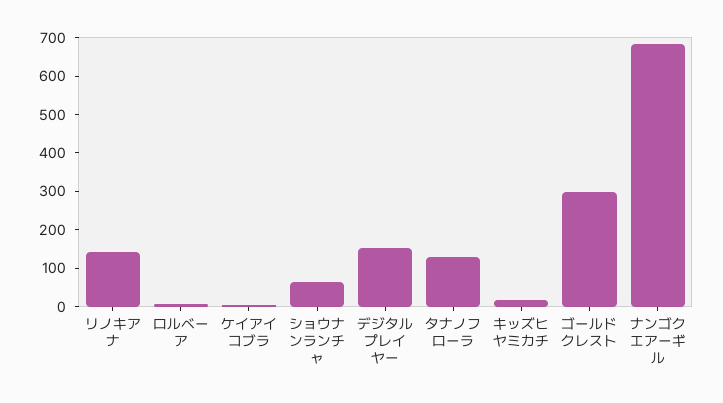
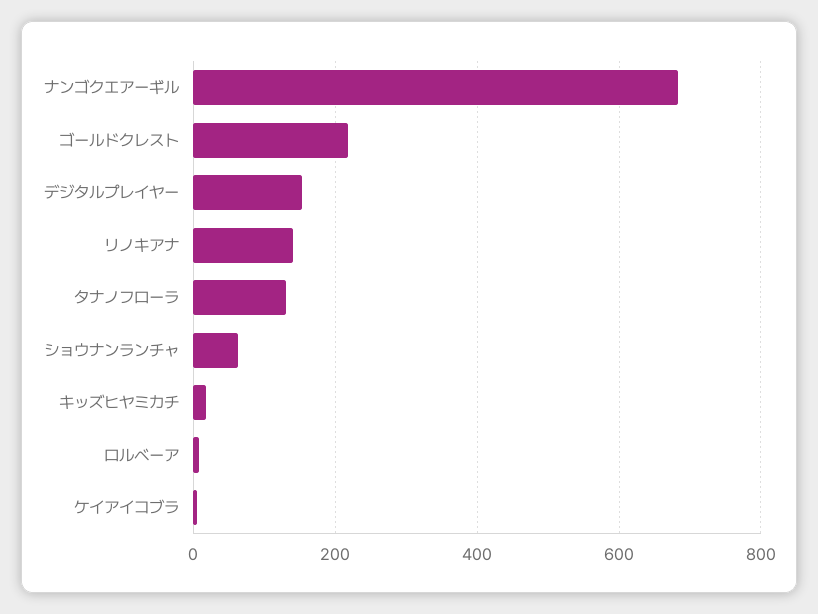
ゴールドクレスト: 300 -> 220

